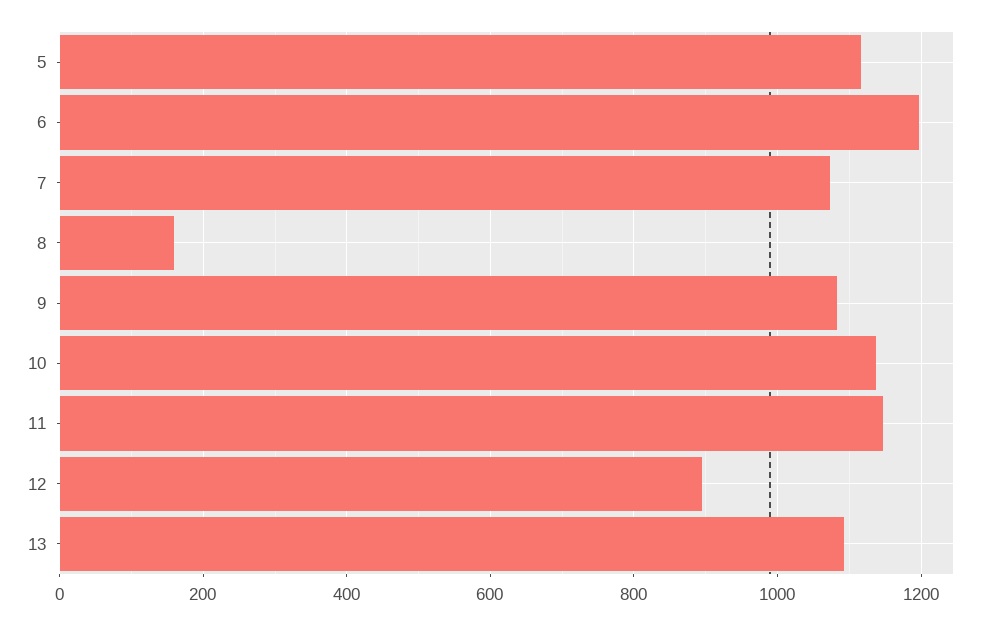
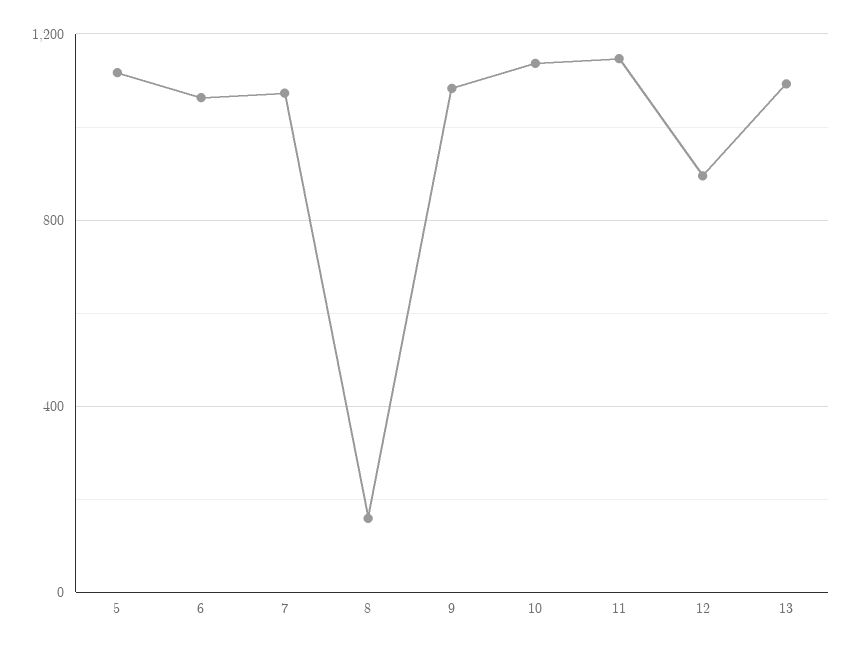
6: 1200 -> 1050

